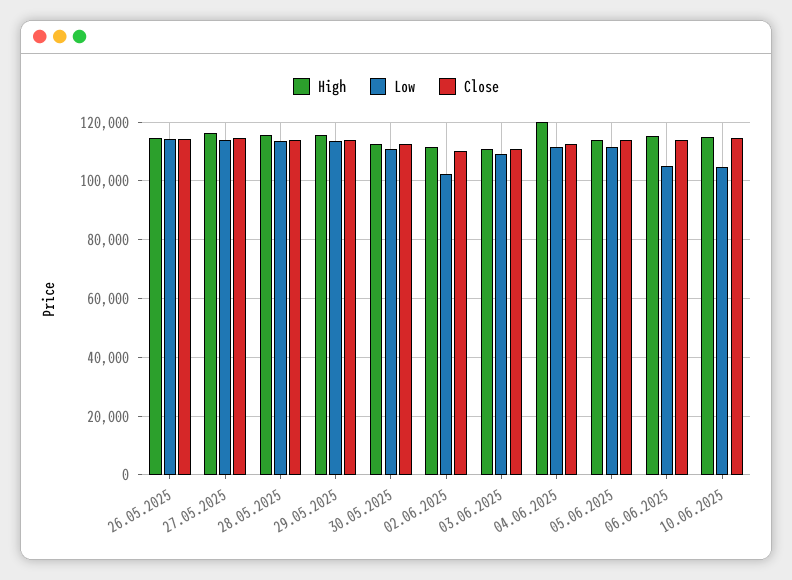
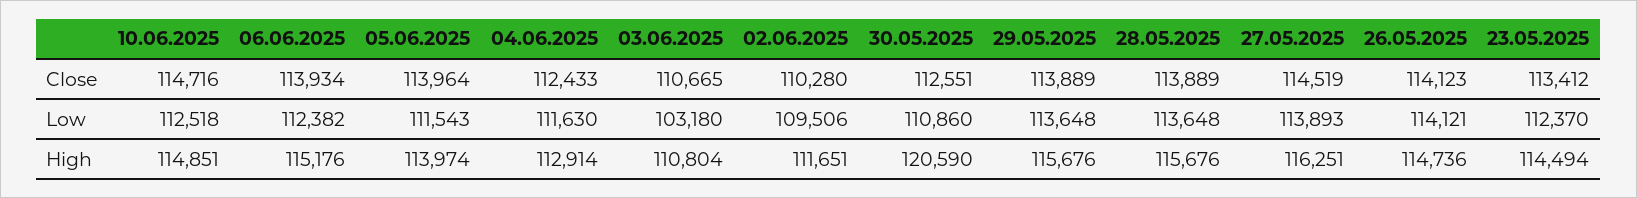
High, 30.05.2025: 112500 -> 120590
Low, 02.06.2025: 102500 -> 109506
Low, 03.06.2025: 110000 -> 103180
High, 04.06.2025: 120000 -> 112914
Low, 06.06.2025: 105000 -> 112382
Low, 10.06.2025: 105000 -> 112518
Close, 23.05.2025: none -> 113412
Low, 23.05.2025: none -> 112370
High, 23.05.2025: none -> 114494

